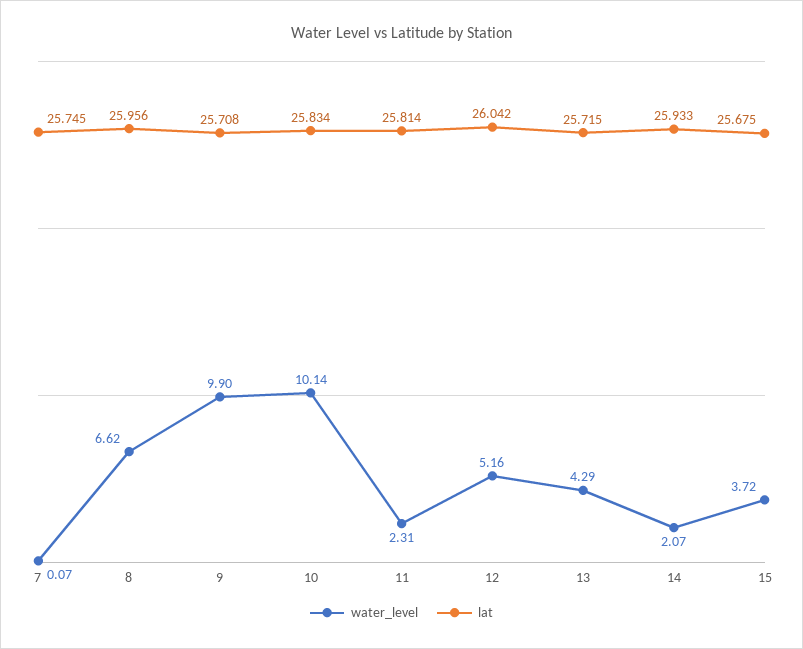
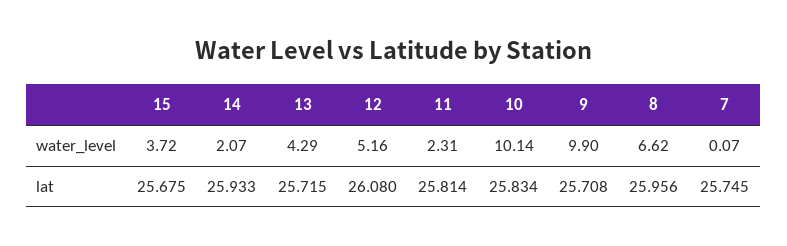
lat, 12: 26.042 -> 26.08

